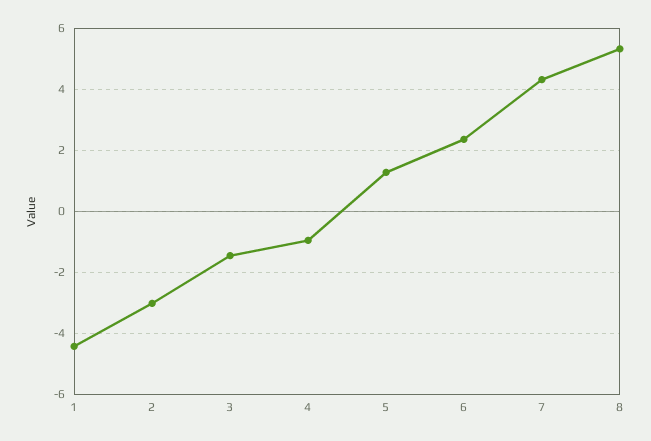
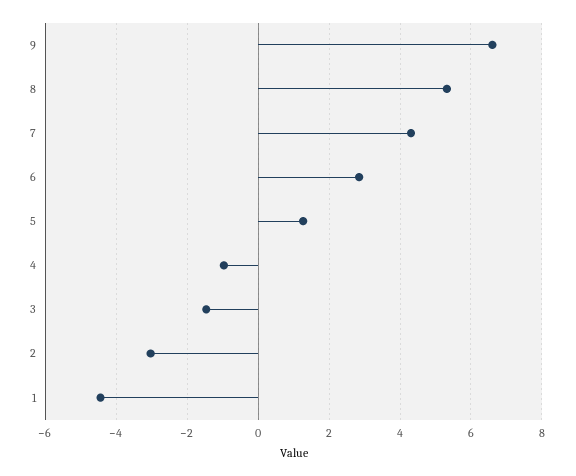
6: 2.4 -> 2.8
9: none -> 6.6

